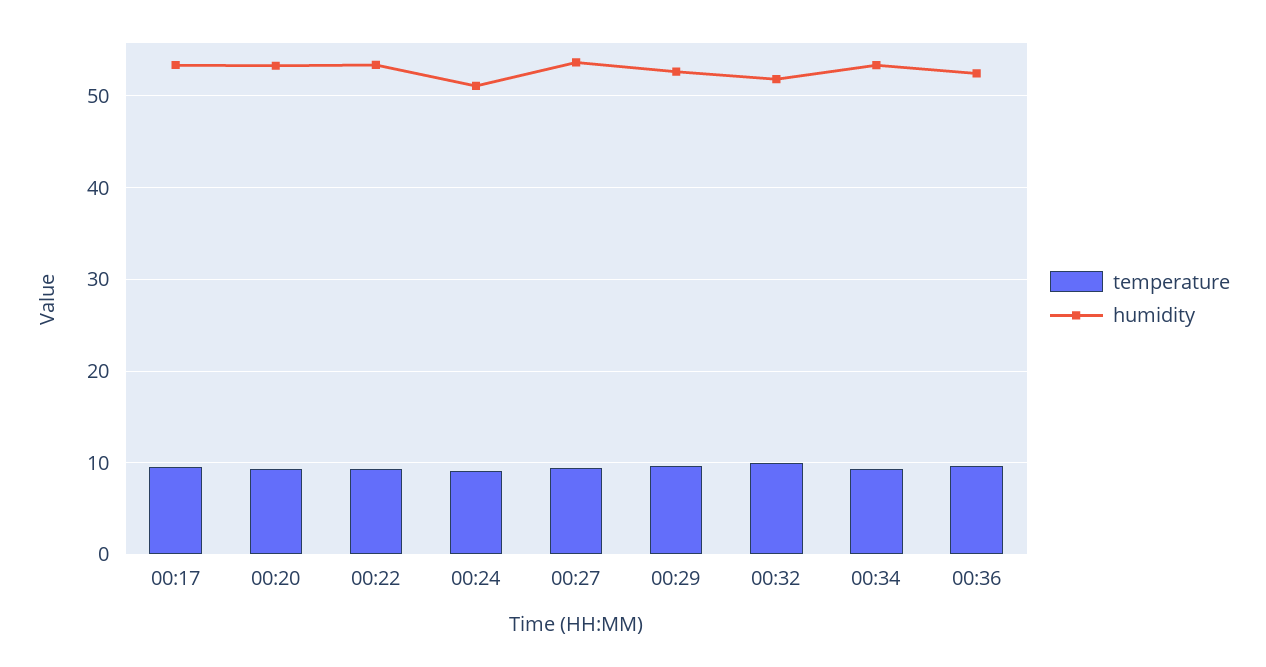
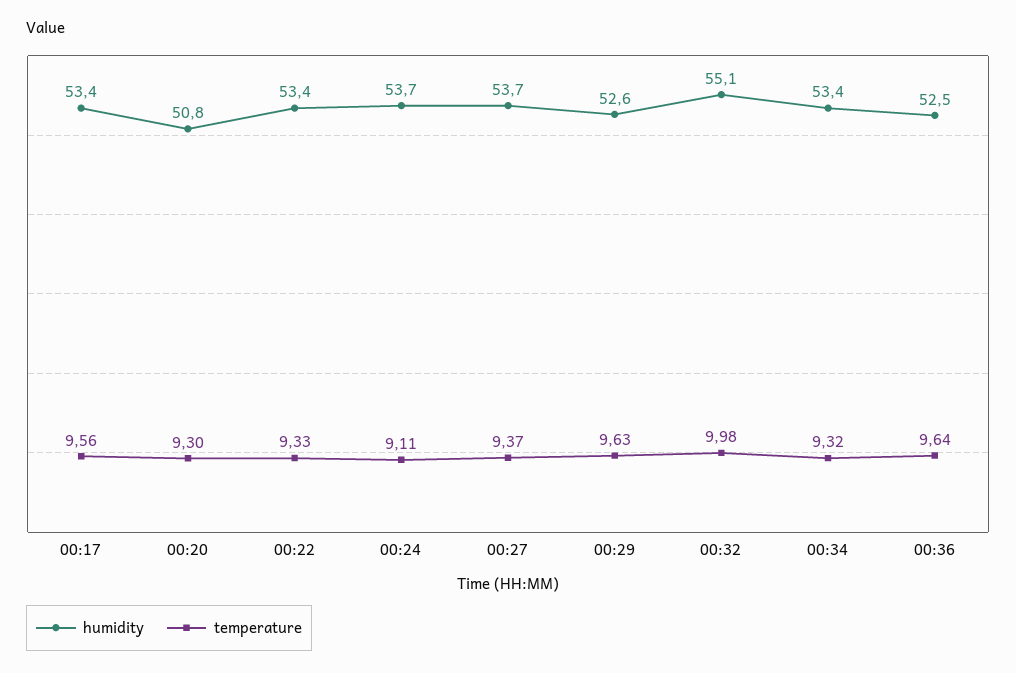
humidity, 00:20: 53 -> 50.8
humidity, 00:24: 51 -> 53.7
humidity, 00:32: 52 -> 55.1

